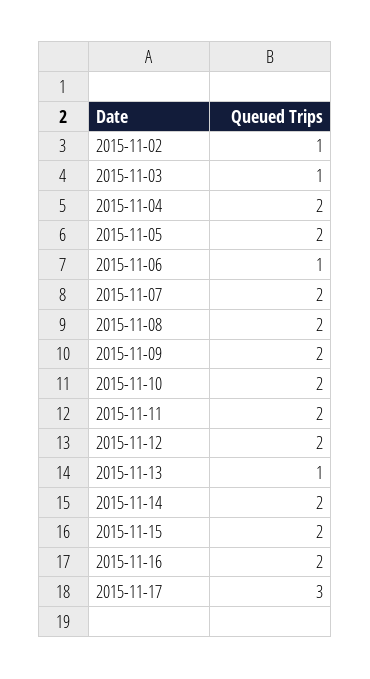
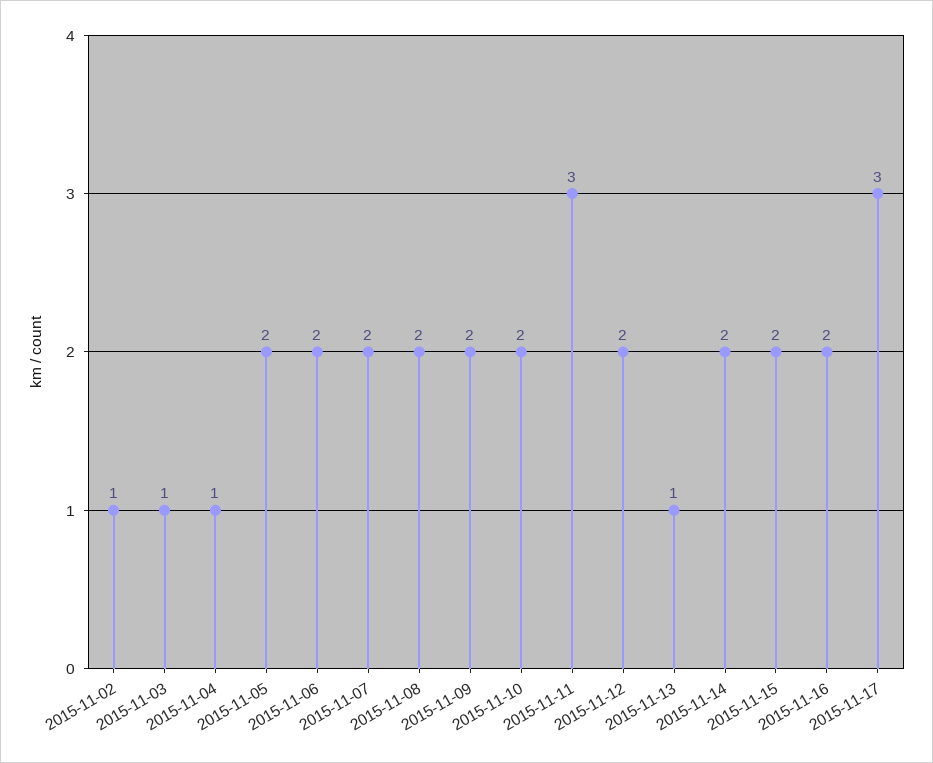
2015-11-04: 2 -> 1
2015-11-06: 1 -> 2
2015-11-11: 2 -> 3

